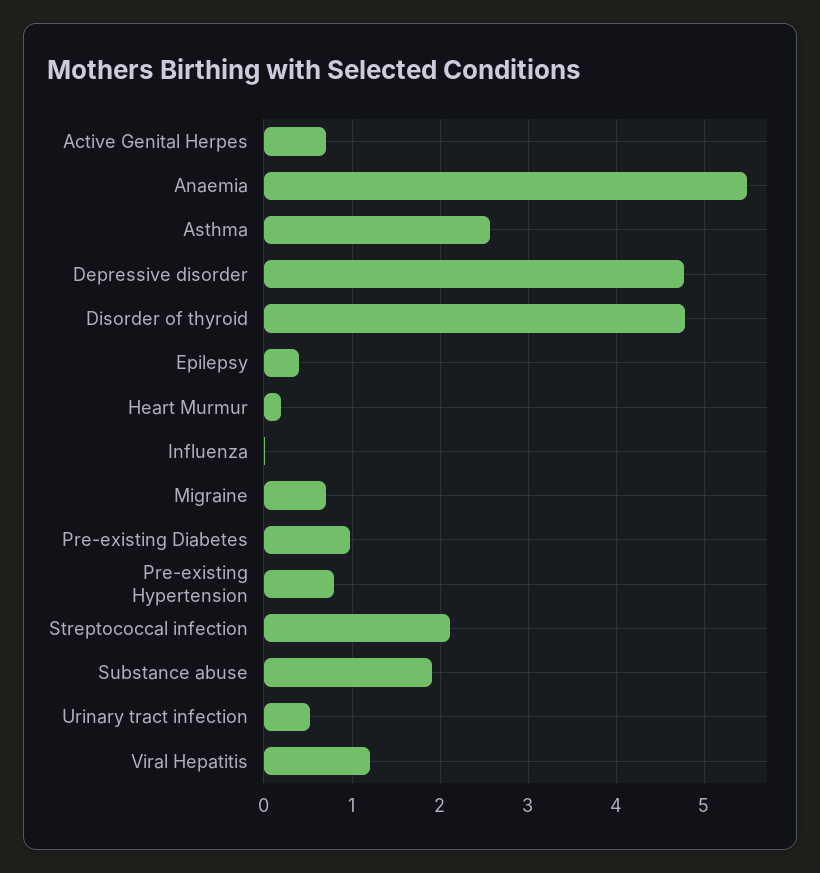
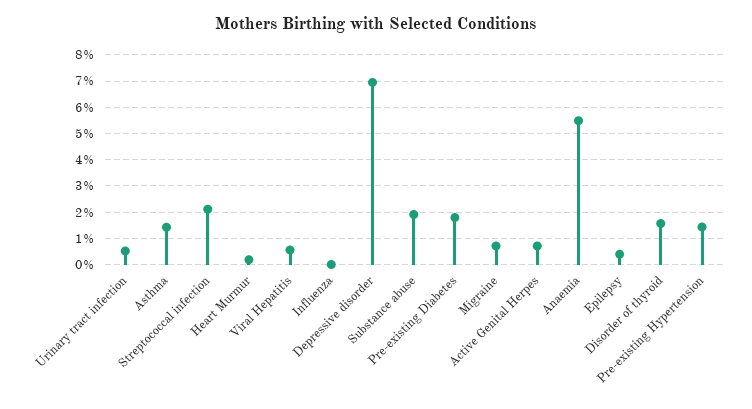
Asthma: 2.6 -> 1.5
Depressive disorder: 4.8 -> 7
Disorder of thyroid: 4.8 -> 1.5
Pre-existing Diabetes: 1 -> 1.75
Pre-existing Hypertension: 0.8 -> 1.5
Viral Hepatitis: 1.2 -> 0.5

